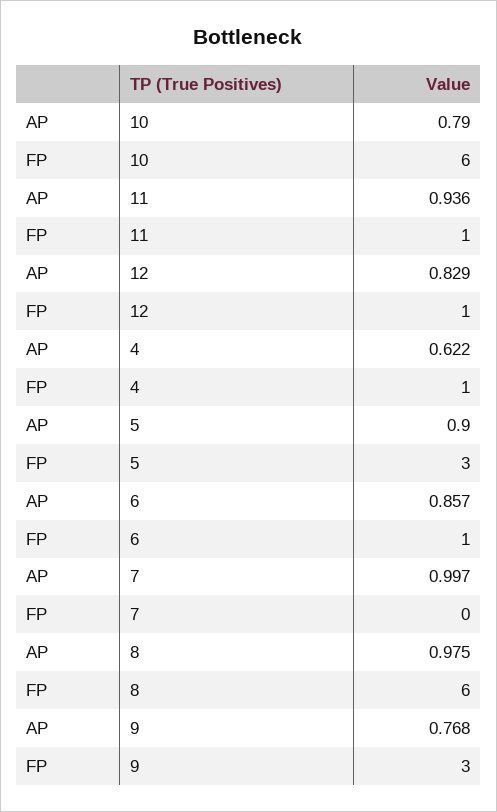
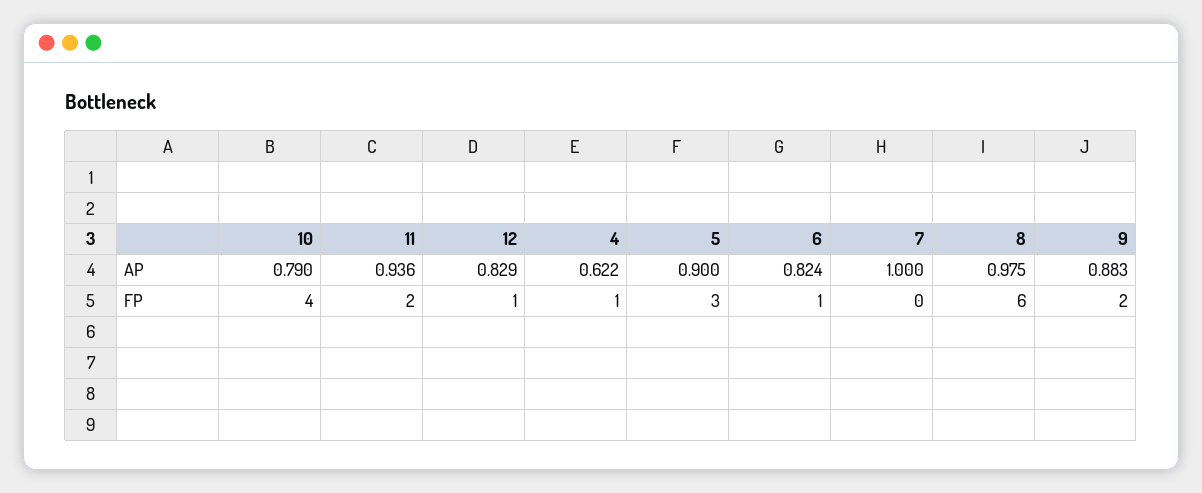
FP, 10: 6 -> 4
FP, 11: 1 -> 2
AP, 6: 0.857 -> 0.824
AP, 7: 0.997 -> 1
AP, 9: 0.768 -> 0.883
FP, 9: 3 -> 2

